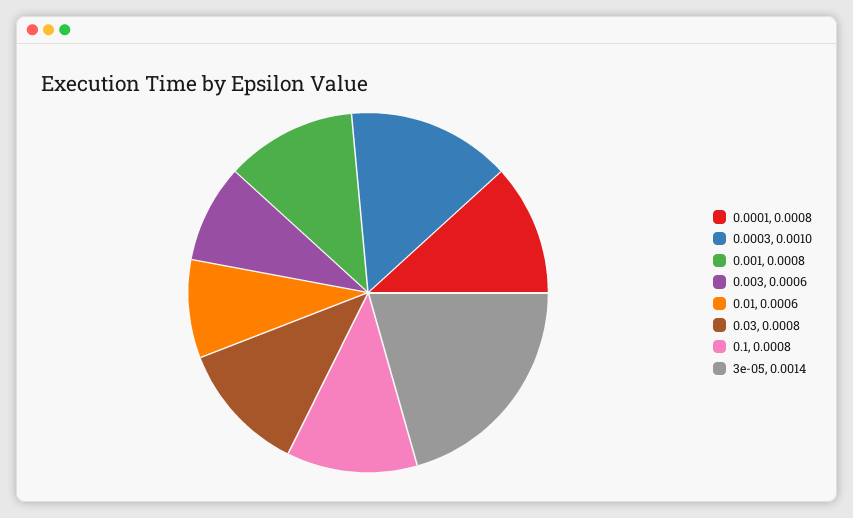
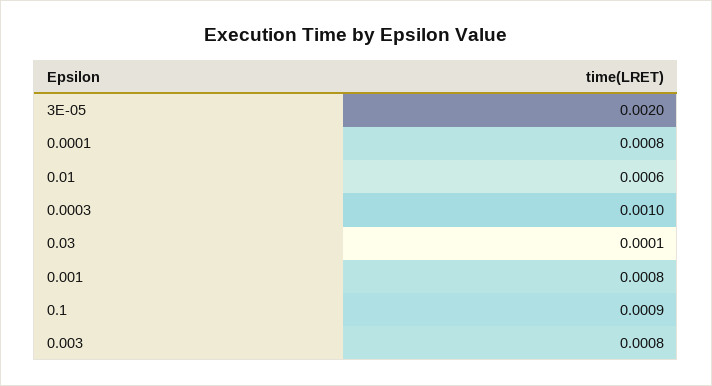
0.003: 0.0006 -> 0.0008
0.03: 0.0008 -> 0.0001
0.1: 0.0008 -> 0.0009
3e-05: 0.0014 -> 0.002

